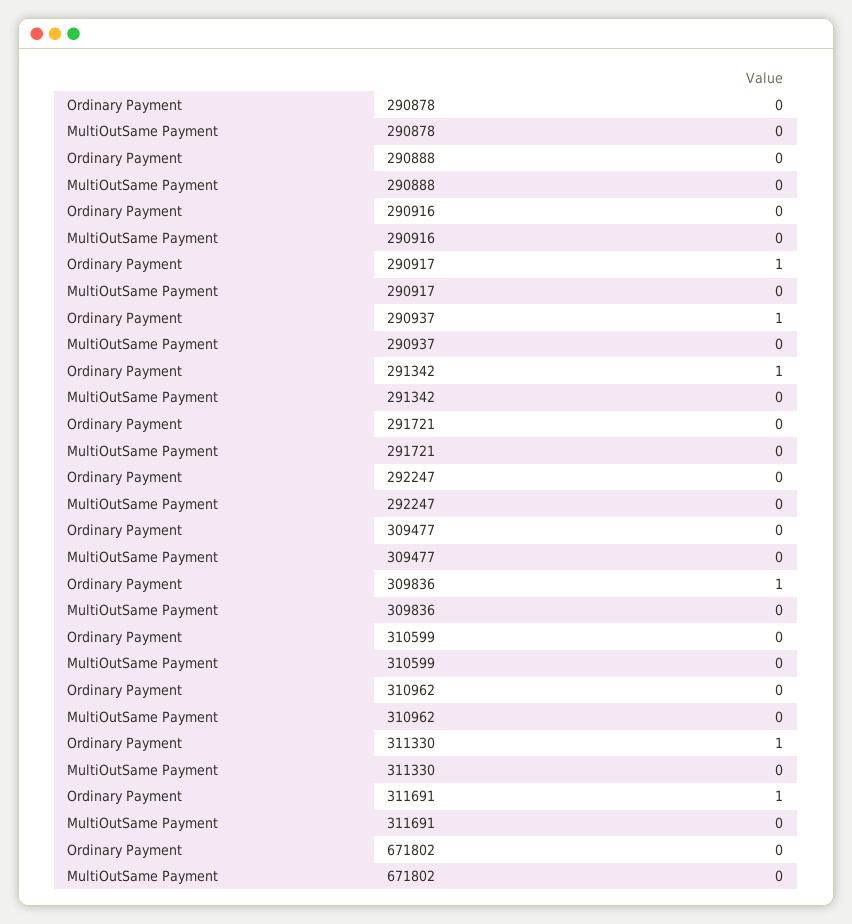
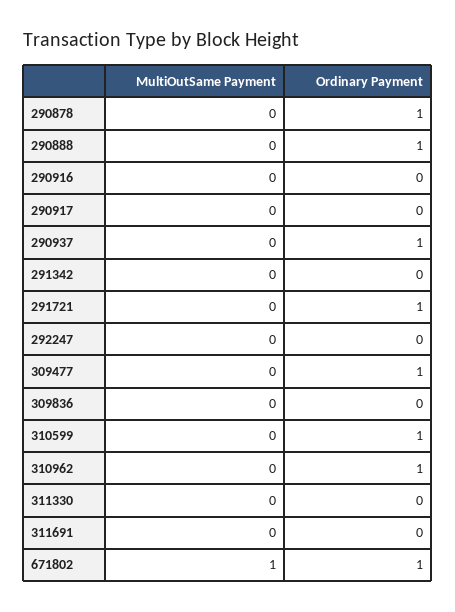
Ordinary Payment, 290878: 0 -> 1
Ordinary Payment, 290888: 0 -> 1
Ordinary Payment, 290917: 1 -> 0
Ordinary Payment, 291342: 1 -> 0
Ordinary Payment, 291721: 0 -> 1
Ordinary Payment, 309477: 0 -> 1
Ordinary Payment, 309836: 1 -> 0
Ordinary Payment, 310599: 0 -> 1
Ordinary Payment, 310962: 0 -> 1
Ordinary Payment, 311330: 1 -> 0
Ordinary Payment, 311691: 1 -> 0
Ordinary Payment, 671802: 0 -> 1
MultiOutSame Payment, 671802: 0 -> 1

